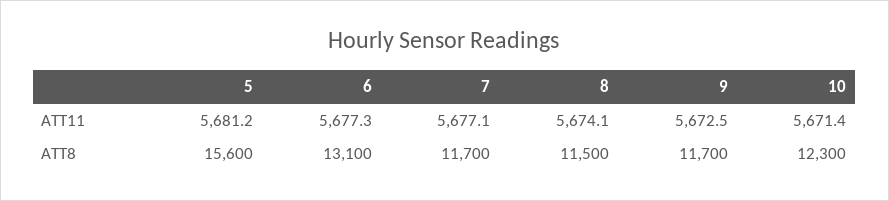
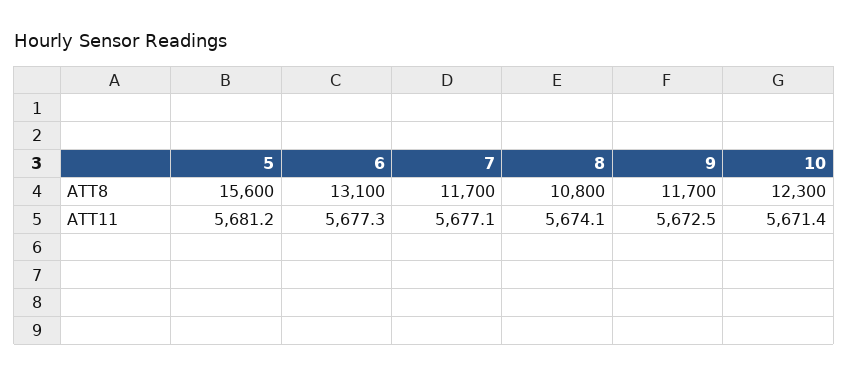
8, ATT8: 11500 -> 10800

